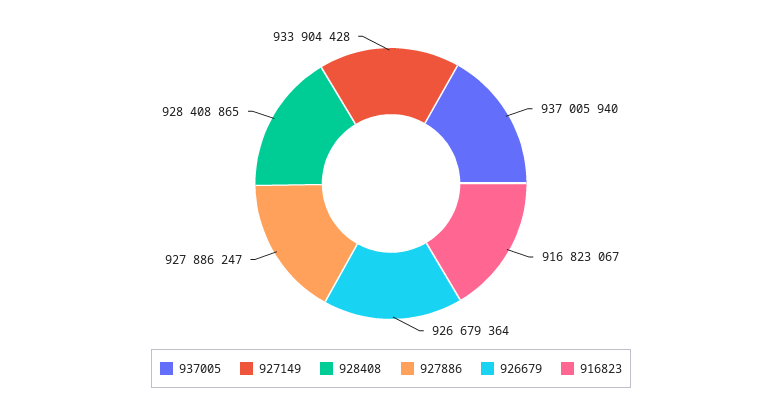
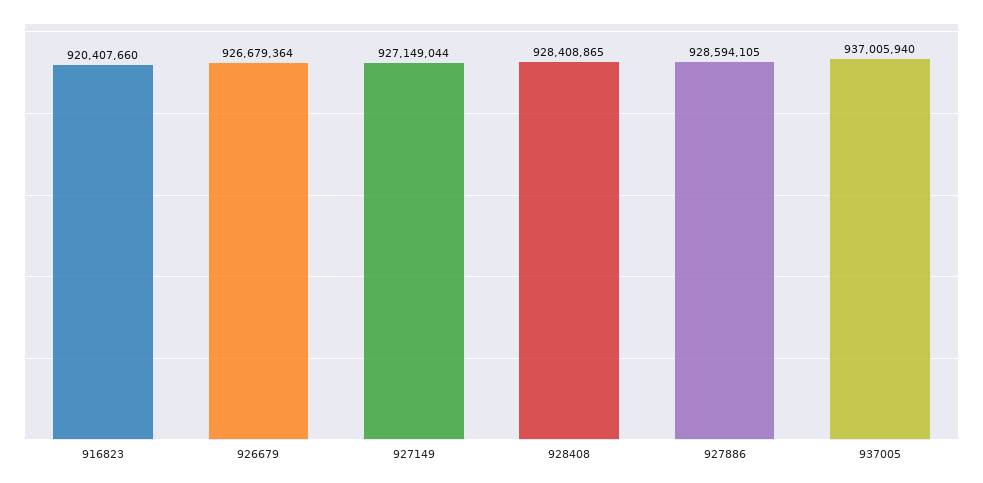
927149: 933904428 -> 927149044
927886: 927886247 -> 928594105
916823: 916823067 -> 920407660

